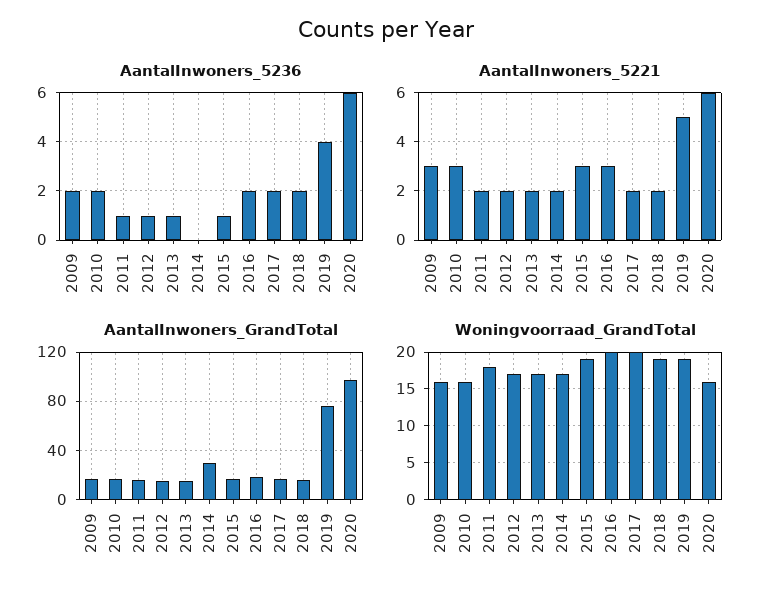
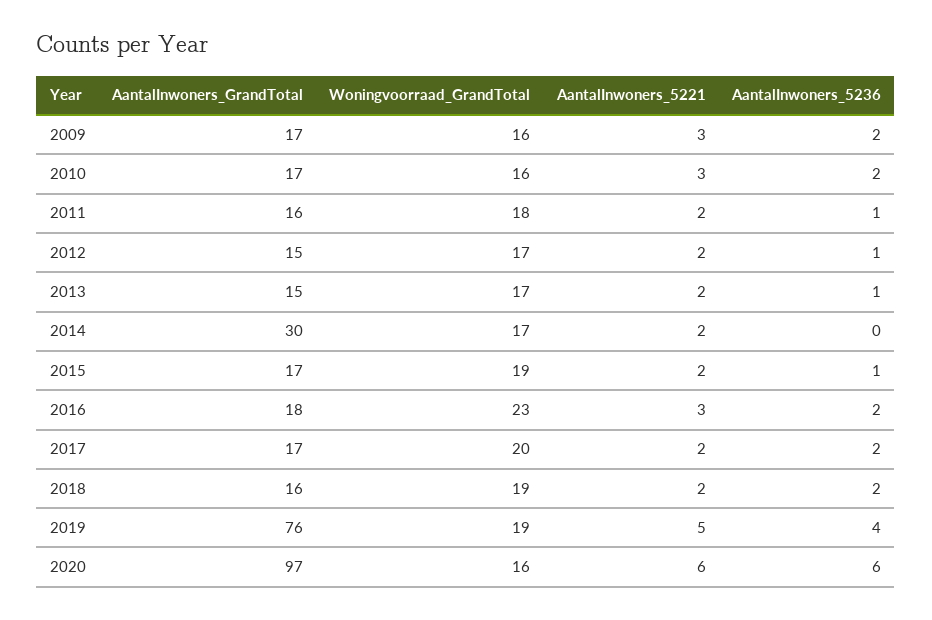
AantalInwoners_5221, 2015: 3 -> 2
Woningvoorraad_GrandTotal, 2016: 20 -> 23

